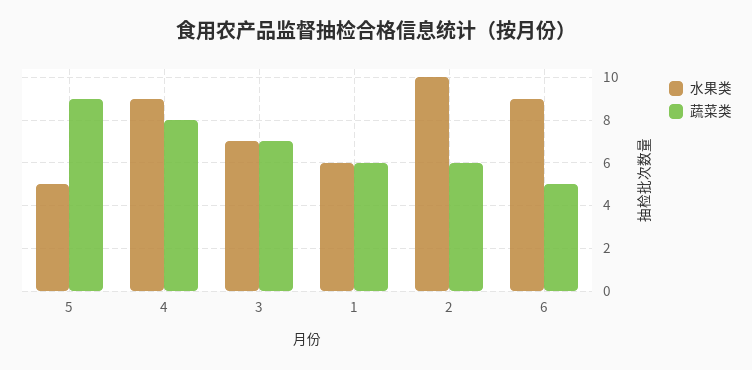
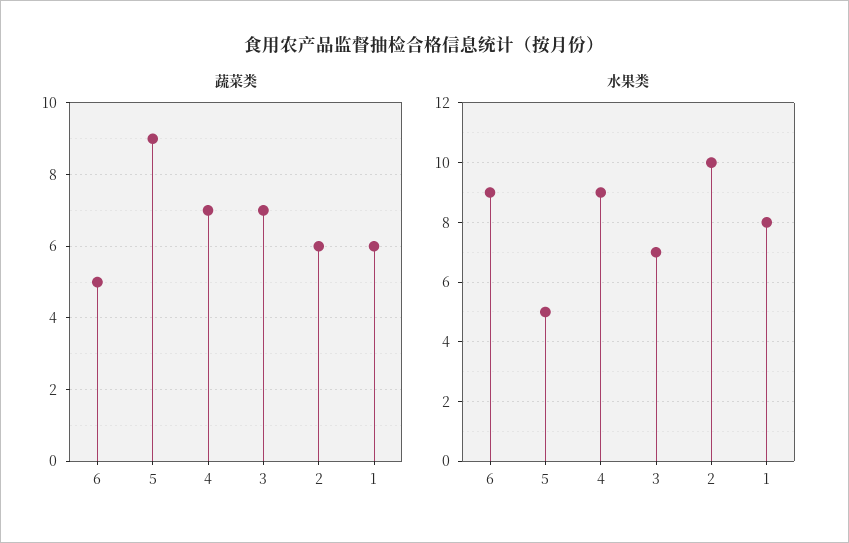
蔬菜类, 4: 8 -> 7
水果类, 1: 6 -> 8

